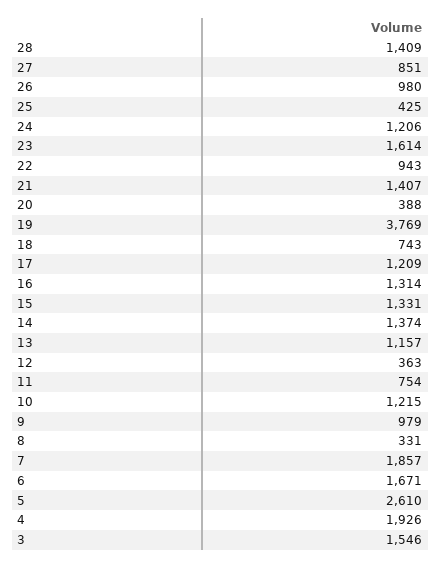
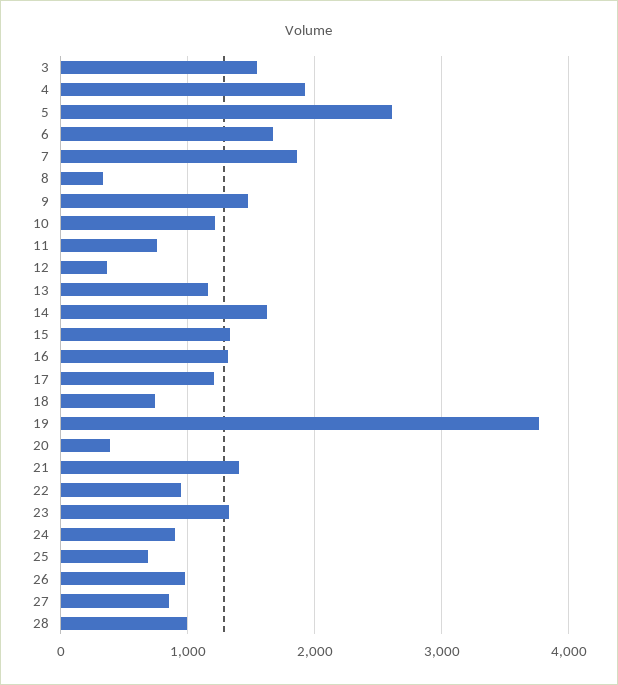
28: 1409 -> 1000
25: 425 -> 700
24: 1206 -> 900
23: 1614 -> 1300
14: 1374 -> 1600
9: 979 -> 1500

